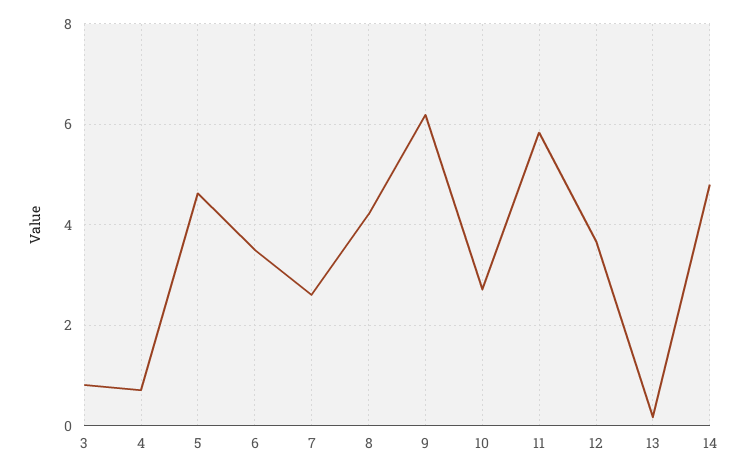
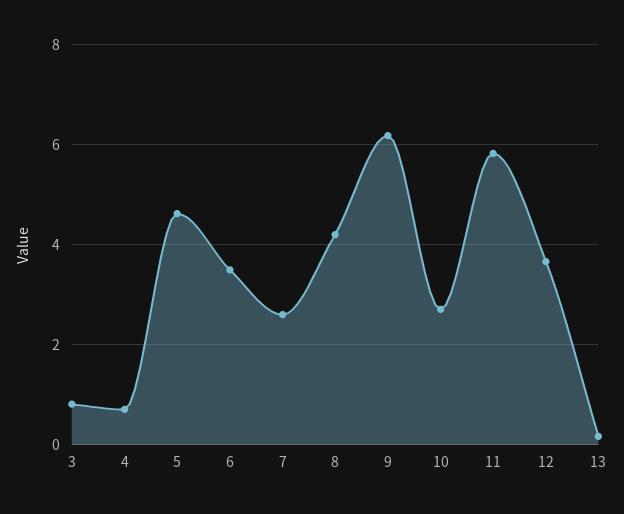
14: 4.8 -> none

